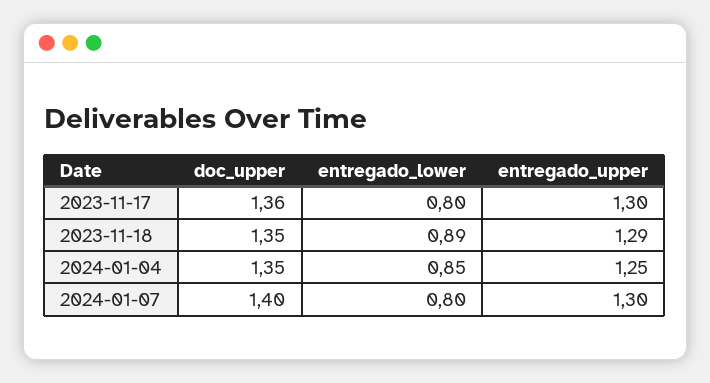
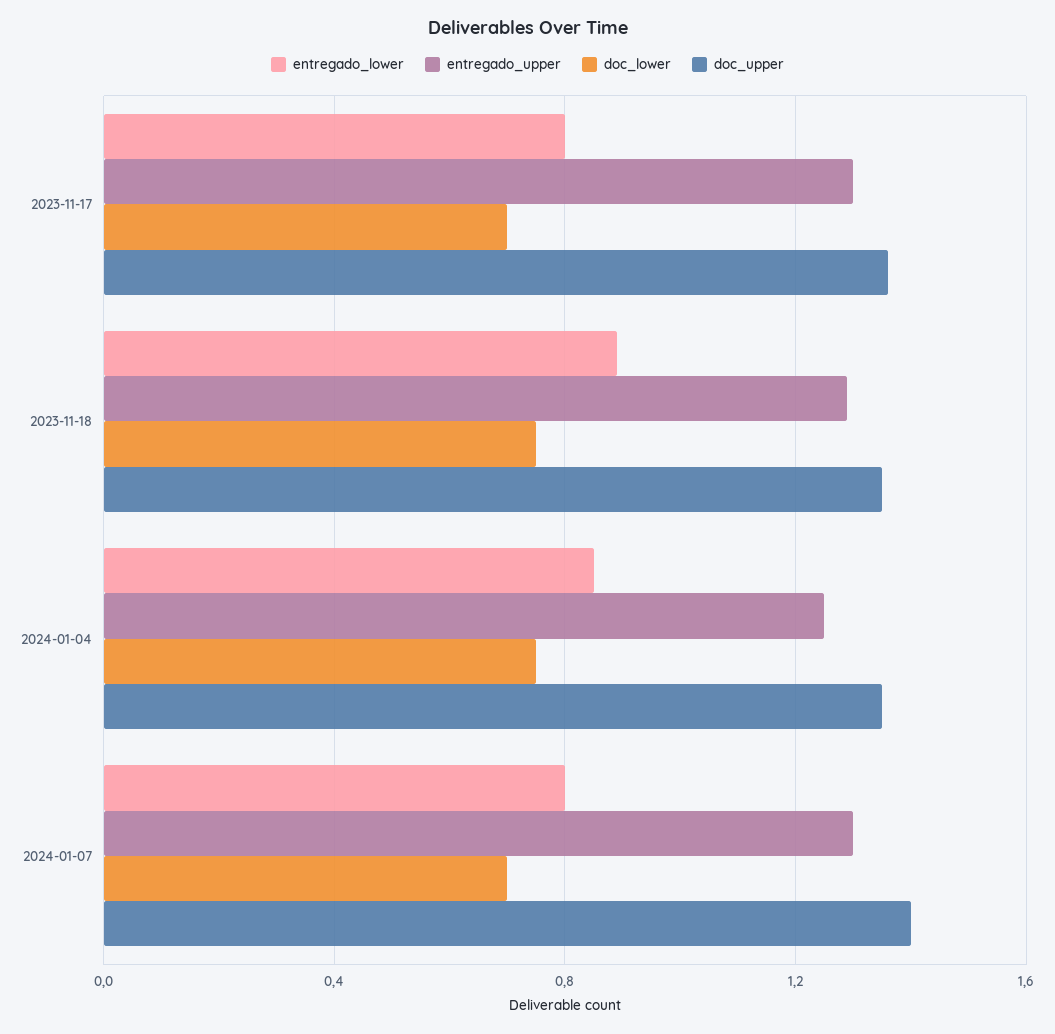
doc_lower, 2023-11-17: none -> 0.7
doc_lower, 2023-11-18: none -> 0.75
doc_lower, 2024-01-04: none -> 0.75
doc_lower, 2024-01-07: none -> 0.7

